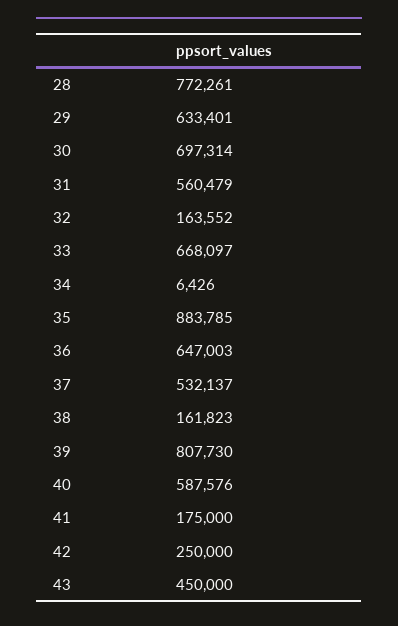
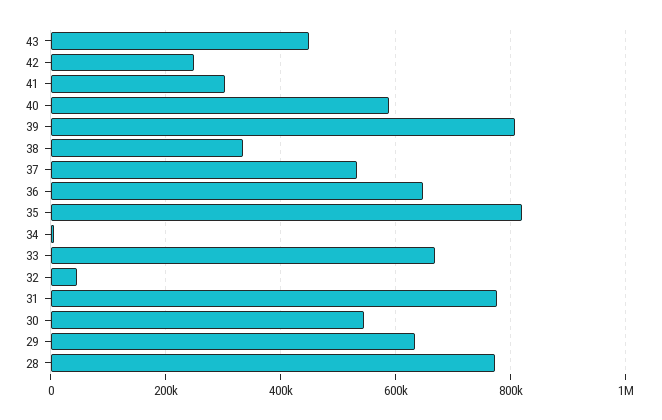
30: 697314 -> 540000
31: 560479 -> 780000
32: 163552 -> 40000
35: 883785 -> 820000
38: 161823 -> 340000
41: 175000 -> 300000

